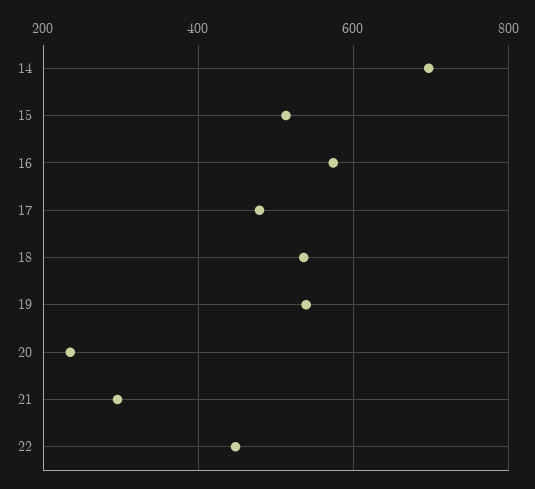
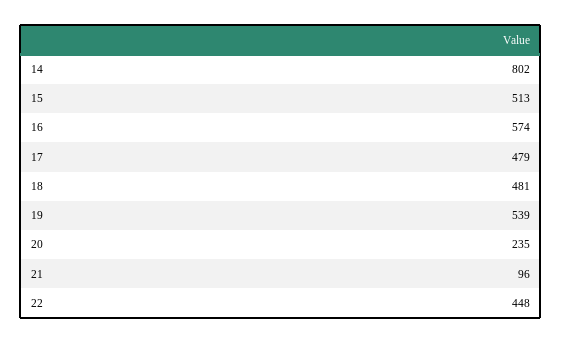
14: 700 -> 802
18: 540 -> 481
21: 300 -> 96

